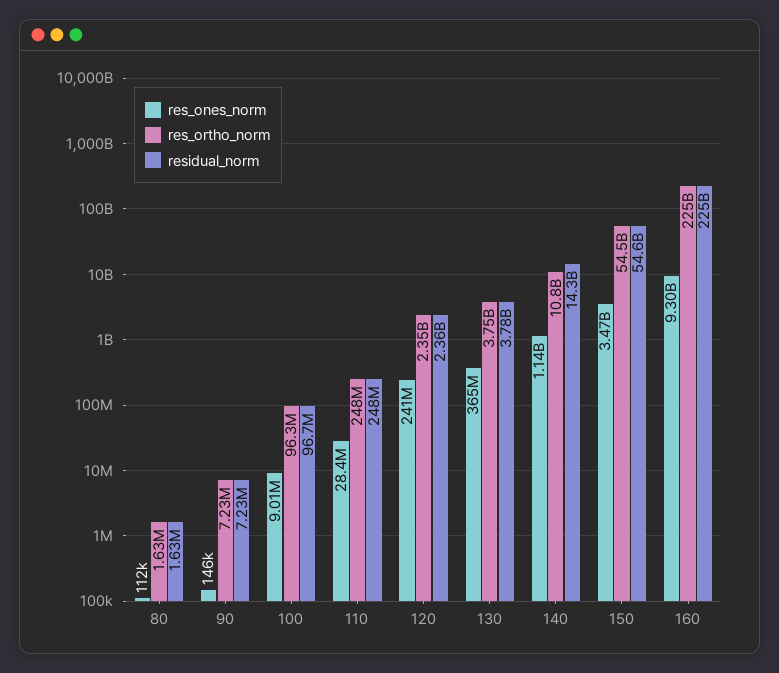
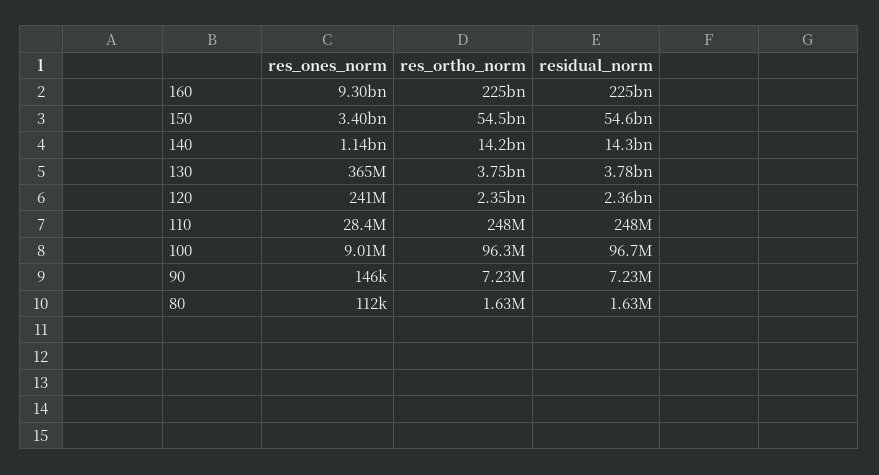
res_ortho_norm, 140: 10800000000 -> 14200000000
res_ones_norm, 150: 3470000000 -> 3400000000

